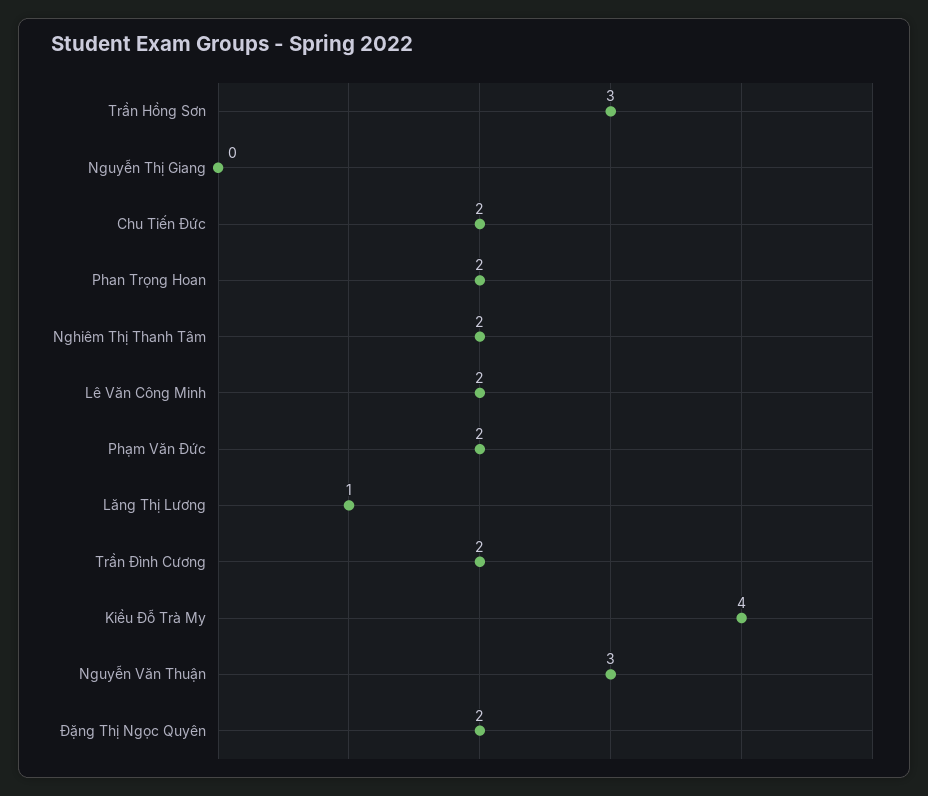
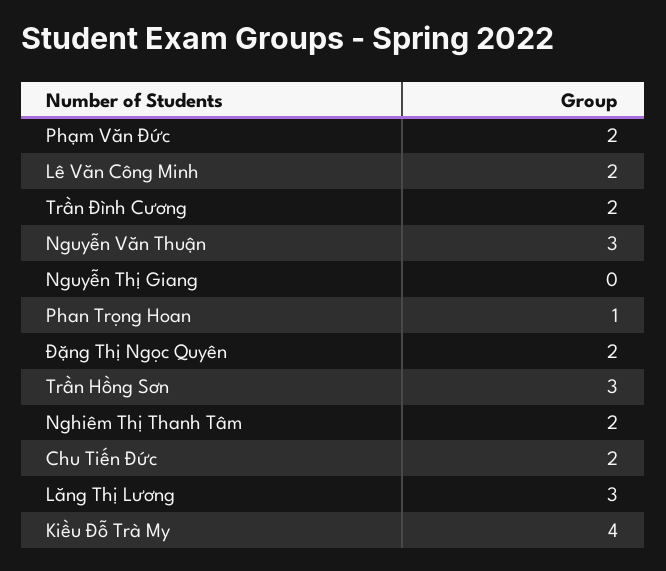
Phan Trọng Hoan: 2 -> 1
Lăng Thị Lương: 1 -> 3

